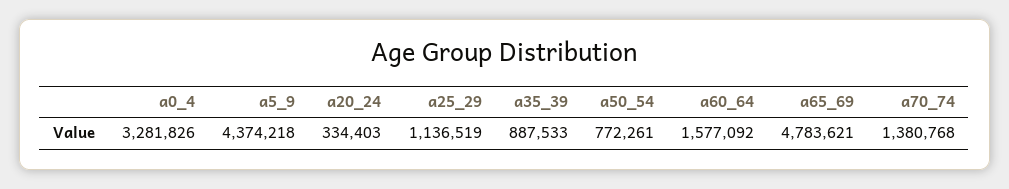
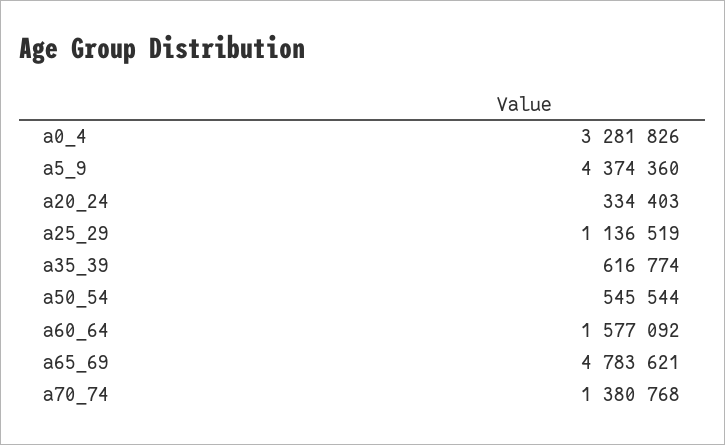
a5_9: 4374218 -> 4374360
a35_39: 887533 -> 616774
a50_54: 772261 -> 545544

